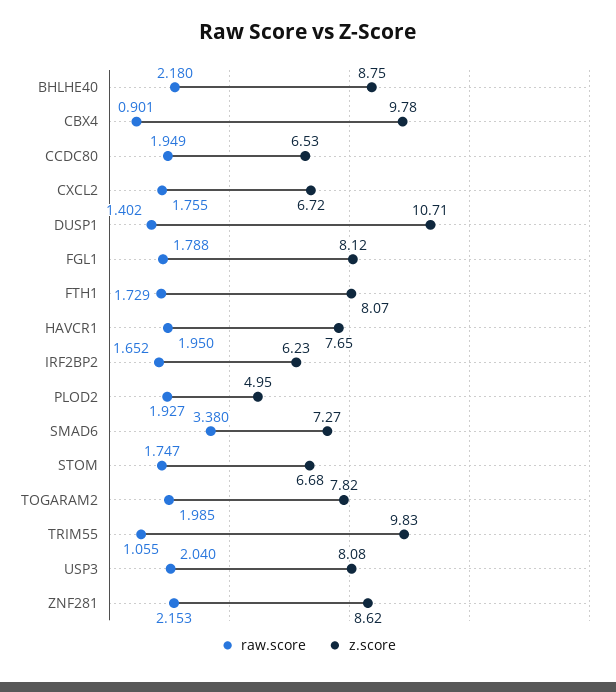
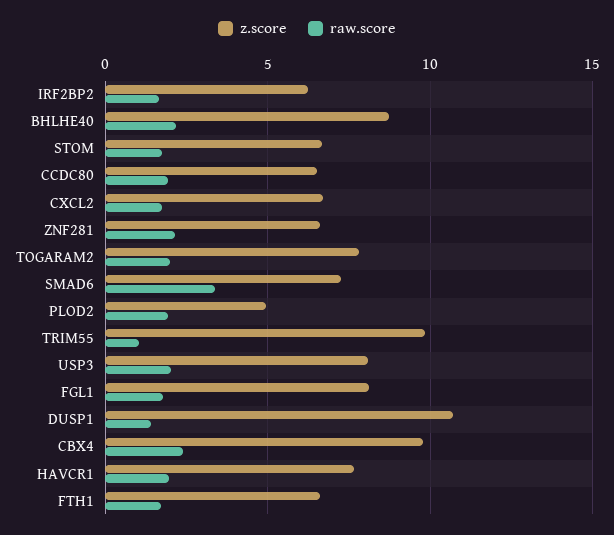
raw.score, CBX4: 0.901 -> 2.5
z.score, FTH1: 8.07 -> 6.5
z.score, ZNF281: 8.62 -> 6.5

